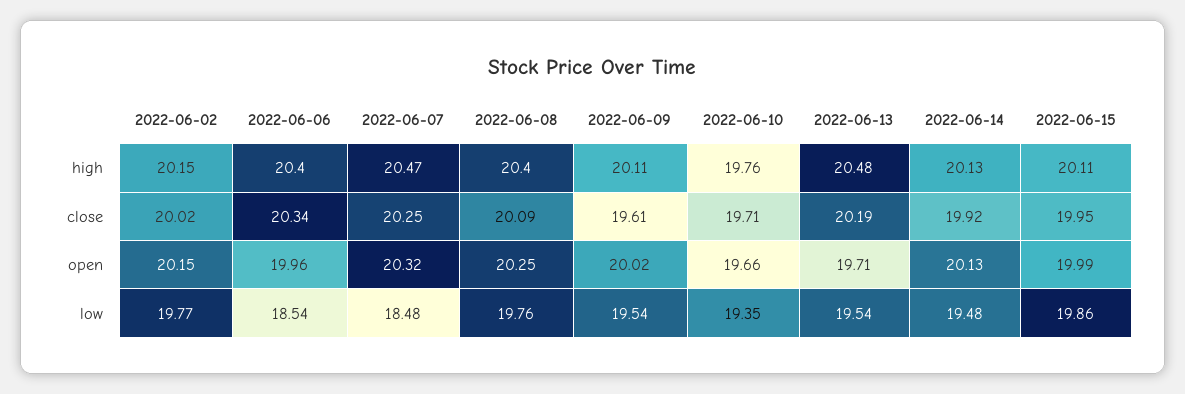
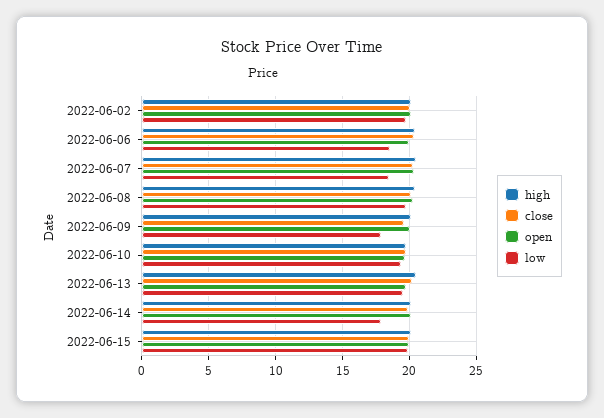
low, 2022-06-09: 19.54 -> 18
low, 2022-06-14: 19.48 -> 18

